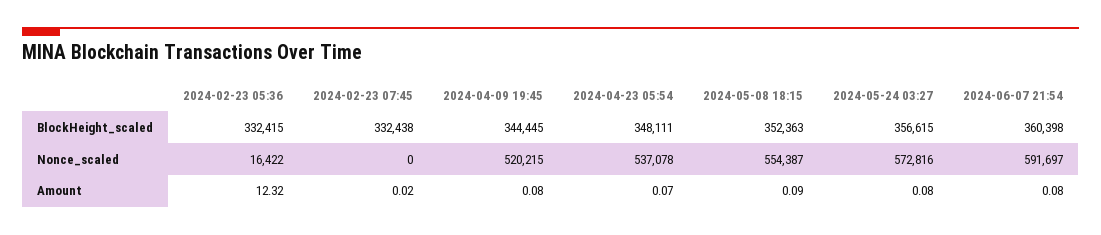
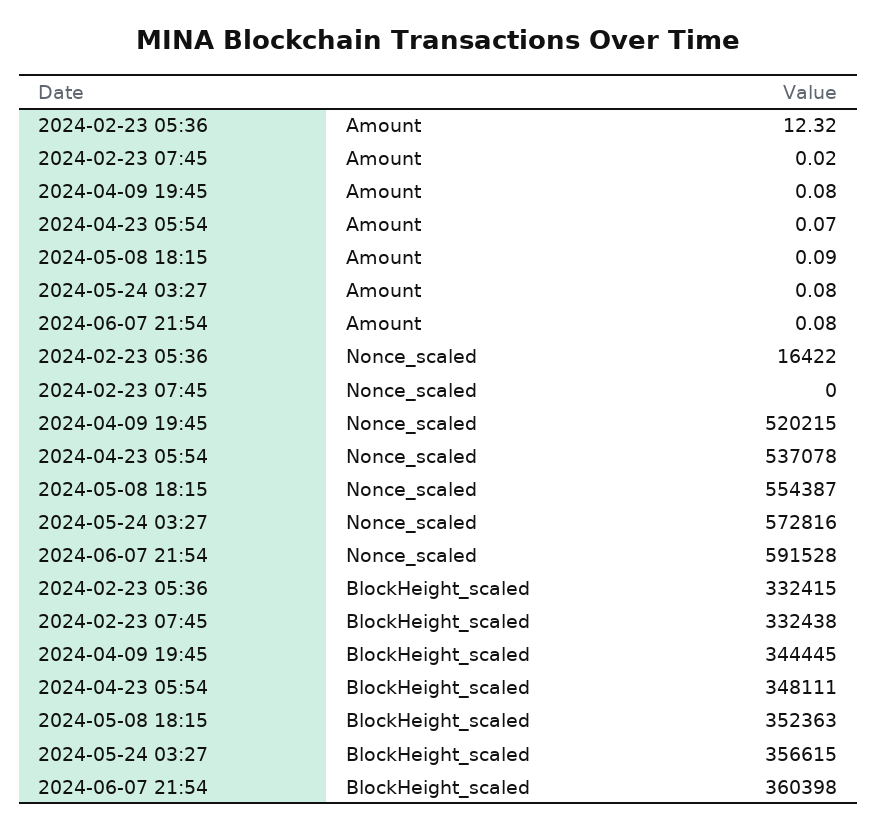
2024-06-07 21:54, Nonce_scaled: 591697 -> 591528

